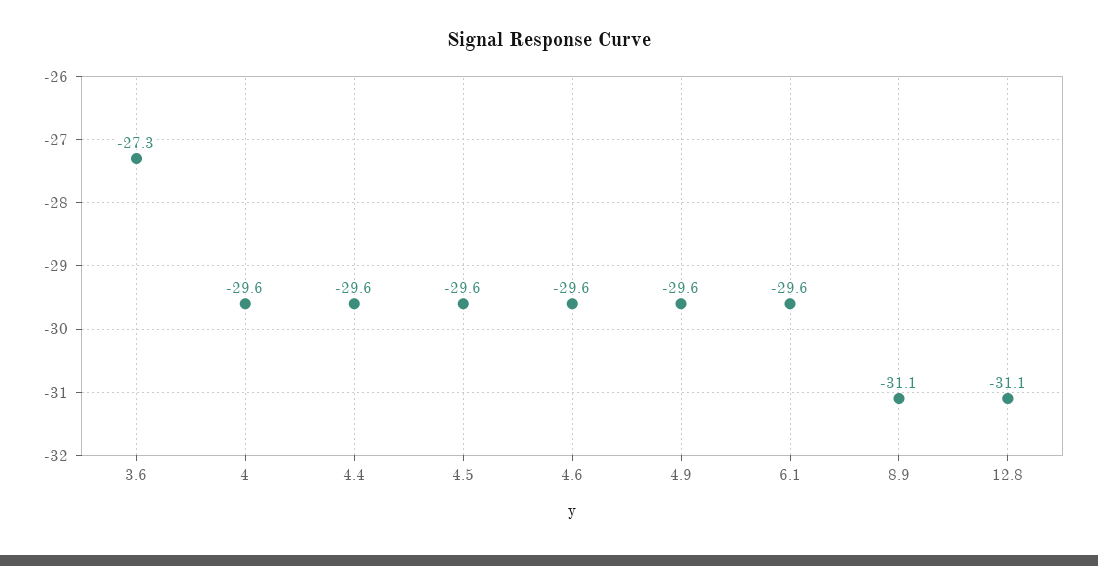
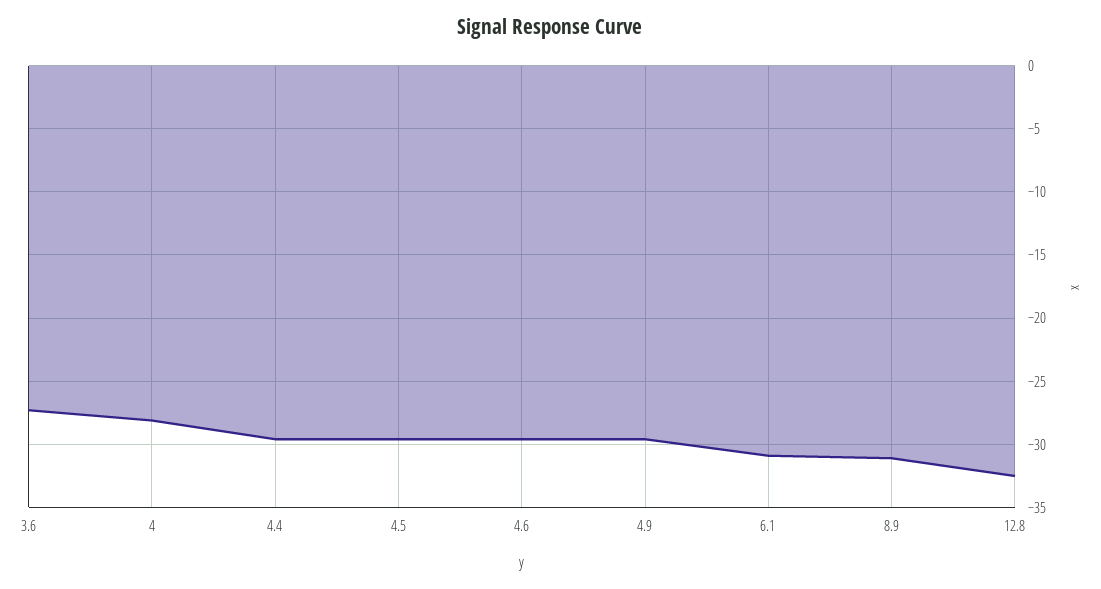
4: -29.6 -> -28
6.1: -29.6 -> -31
12.8: -31.1 -> -32.5

